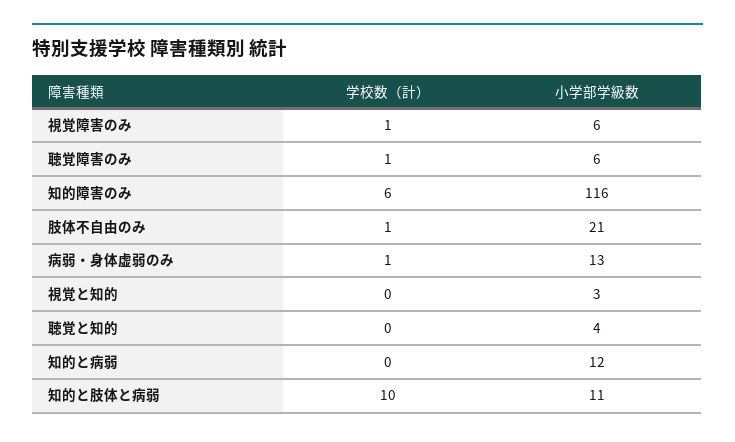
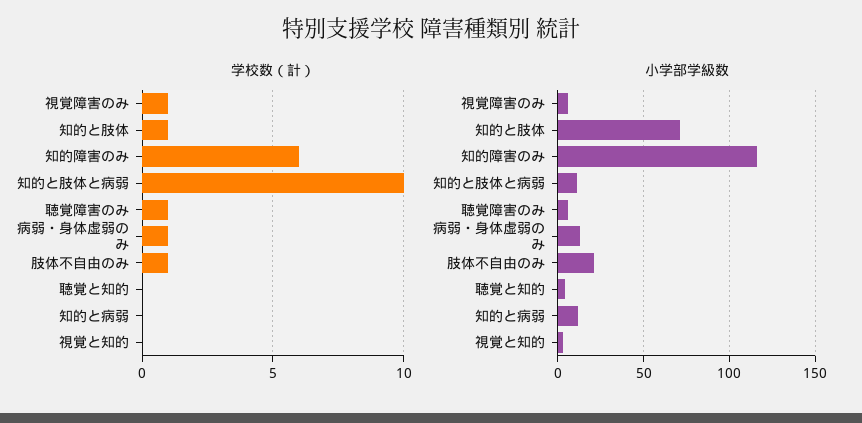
学校数（計）, 知的と肢体: none -> 1
小学部学級数, 知的と肢体: none -> 70

